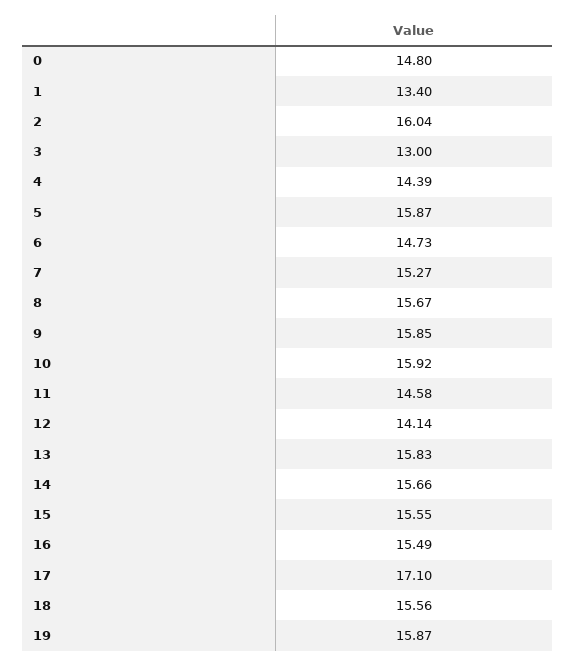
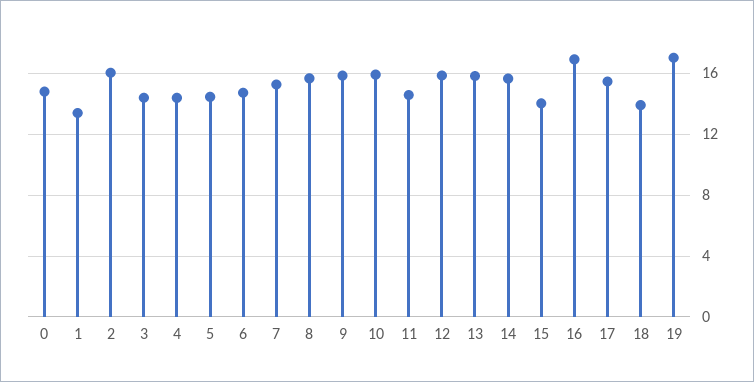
3: 13 -> 14.5
5: 15.87 -> 14.5
12: 14.14 -> 16
15: 15.55 -> 14
16: 15.49 -> 17
17: 17.1 -> 15.5
18: 15.56 -> 14
19: 15.87 -> 17

